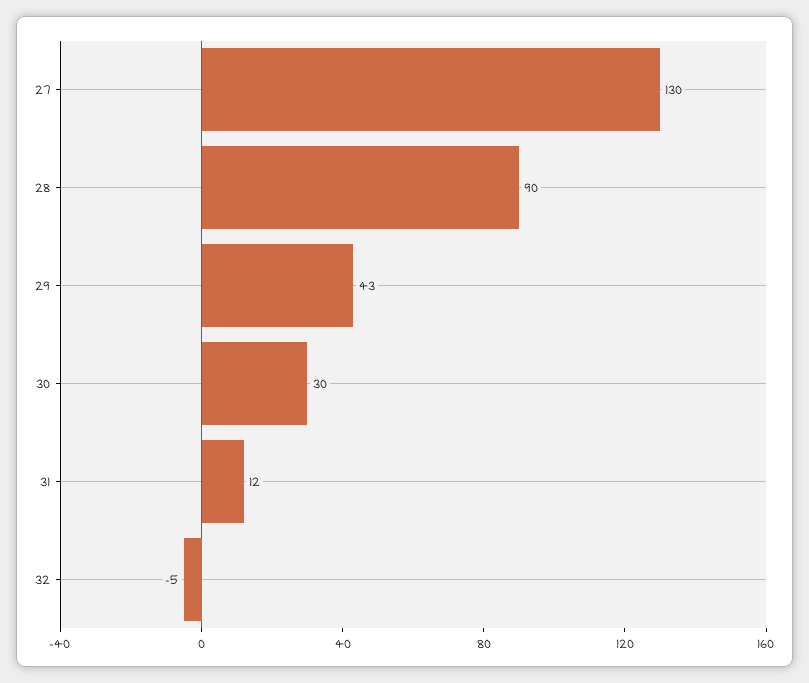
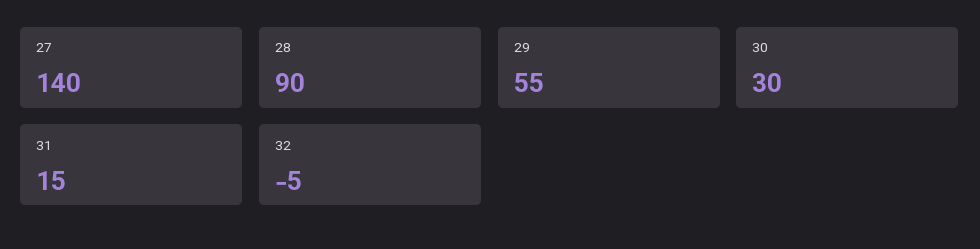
27: 130 -> 140
29: 43 -> 55
31: 12 -> 15

